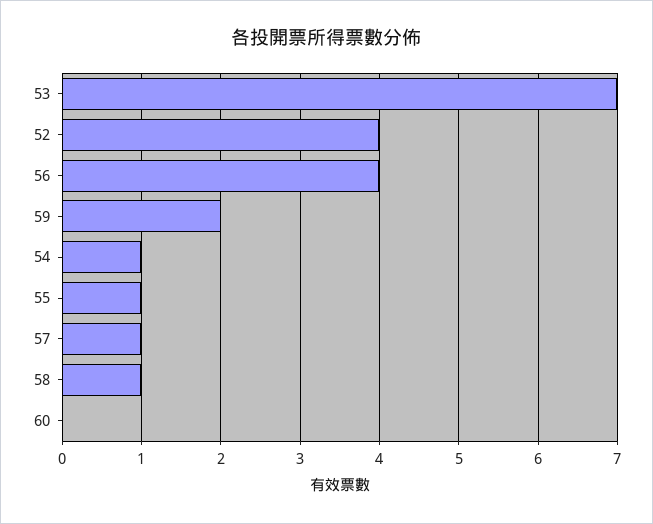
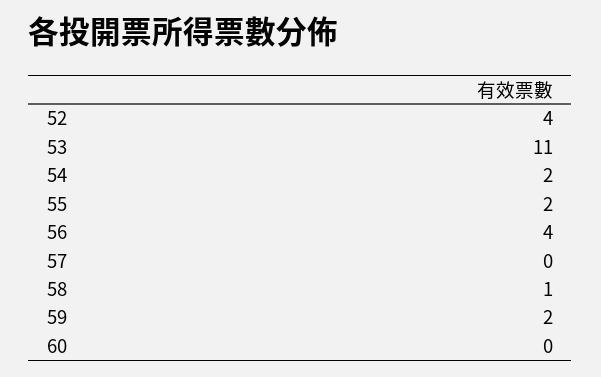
53: 7 -> 11
54: 1 -> 2
55: 1 -> 2
57: 1 -> 0

